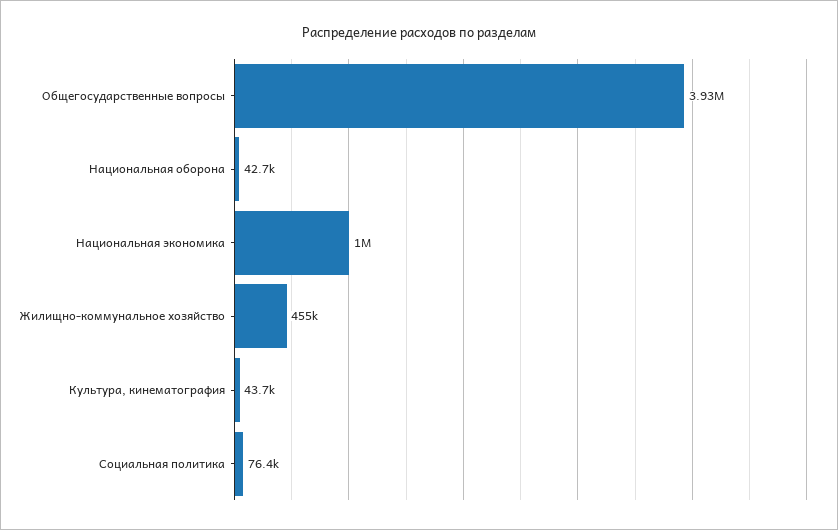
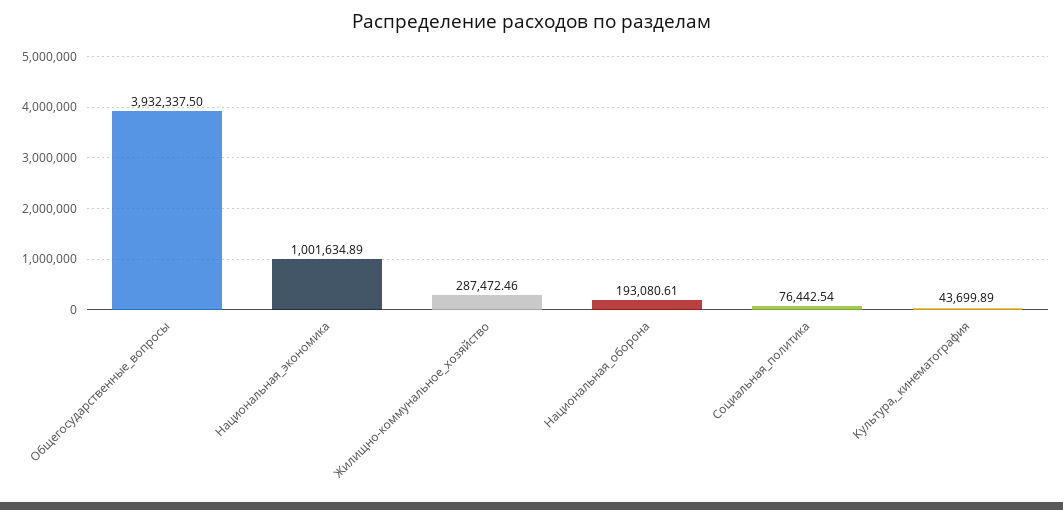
Национальная оборона: 42700 -> 193080.61
Жилищно-коммунальное хозяйство: 455000 -> 287472.46

